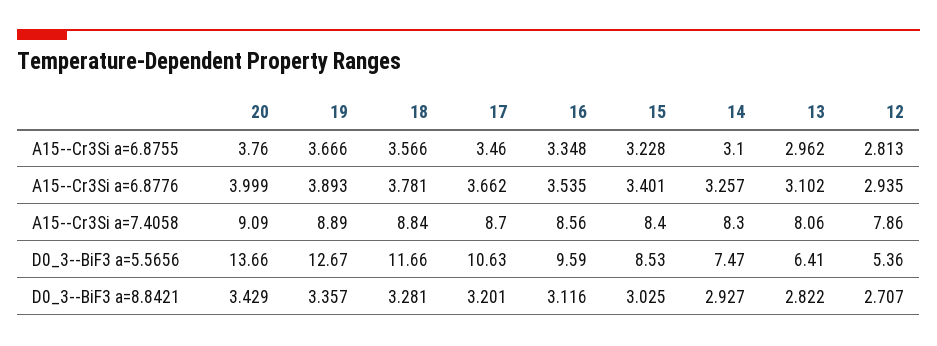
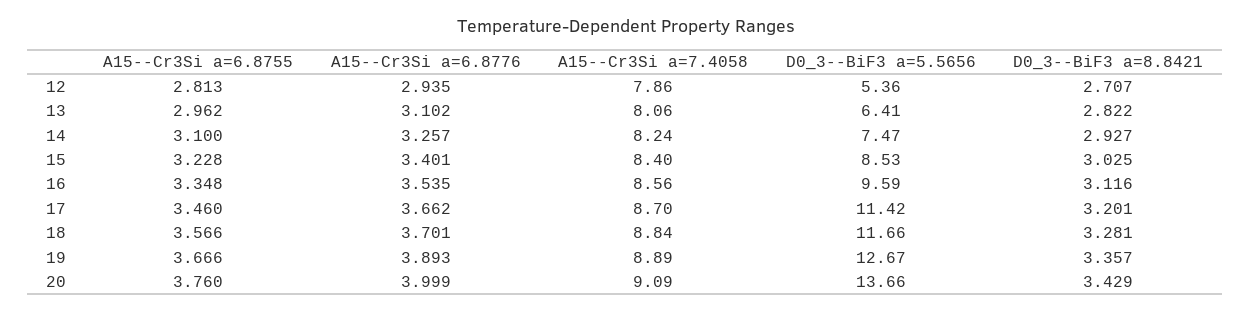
18, A15--Cr3Si a=6.8776: 3.781 -> 3.701
14, A15--Cr3Si a=7.4058: 8.3 -> 8.24
17, D0_3--BiF3 a=5.5656: 10.63 -> 11.42

